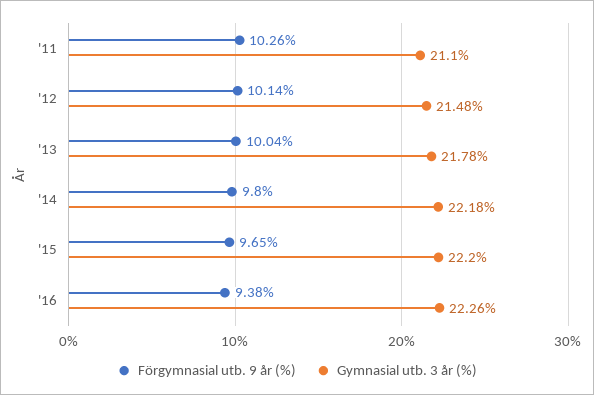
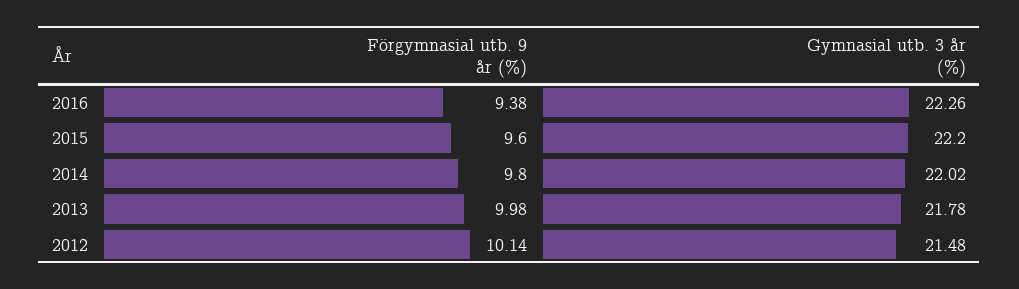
Förgymnasial utb. 9 år (%), '11: 10.26 -> none
Gymnasial utb. 3 år (%), '11: 21.1 -> none
Förgymnasial utb. 9 år (%), '13: 10.04 -> 9.98
Gymnasial utb. 3 år (%), '14: 22.18 -> 22.02
Förgymnasial utb. 9 år (%), '15: 9.65 -> 9.6

